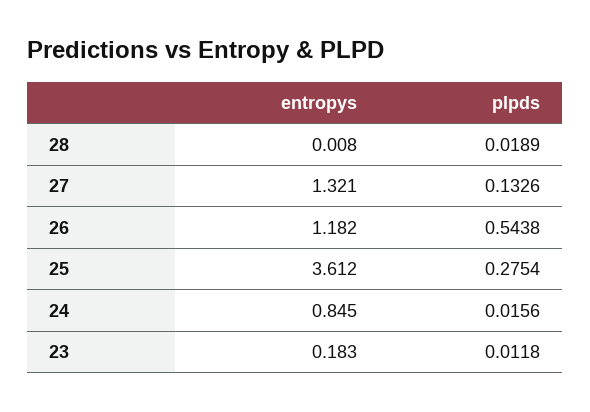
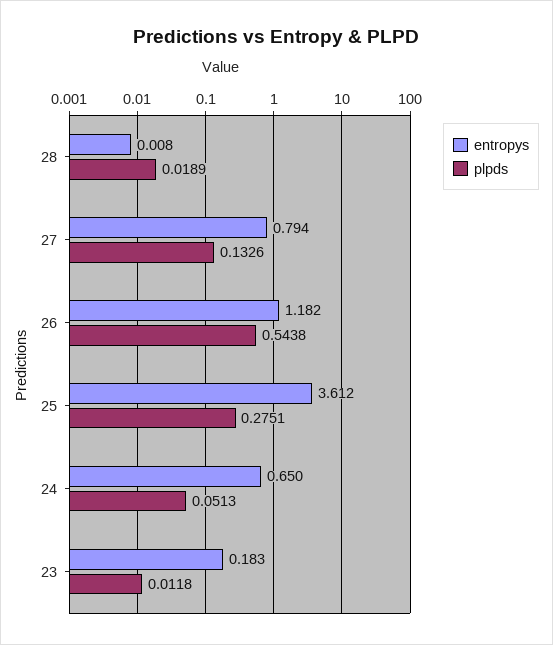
entropys, 27: 1.321 -> 0.794
plpds, 25: 0.2754 -> 0.2751
entropys, 24: 0.845 -> 0.65
plpds, 24: 0.0156 -> 0.0513

